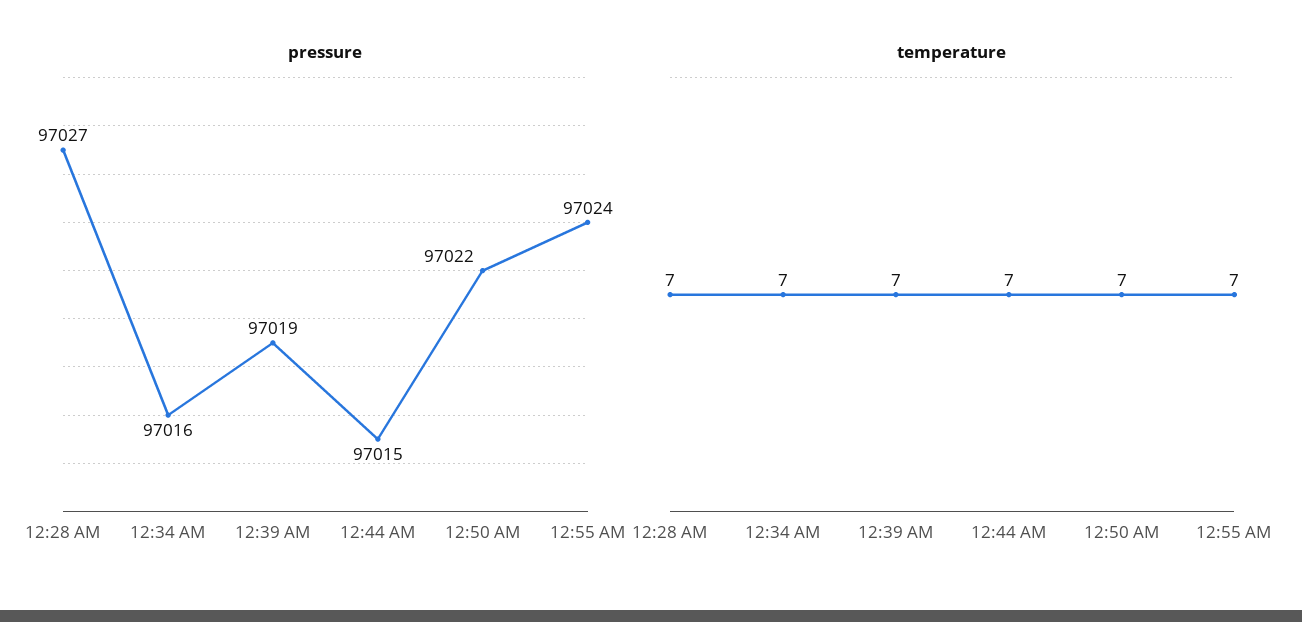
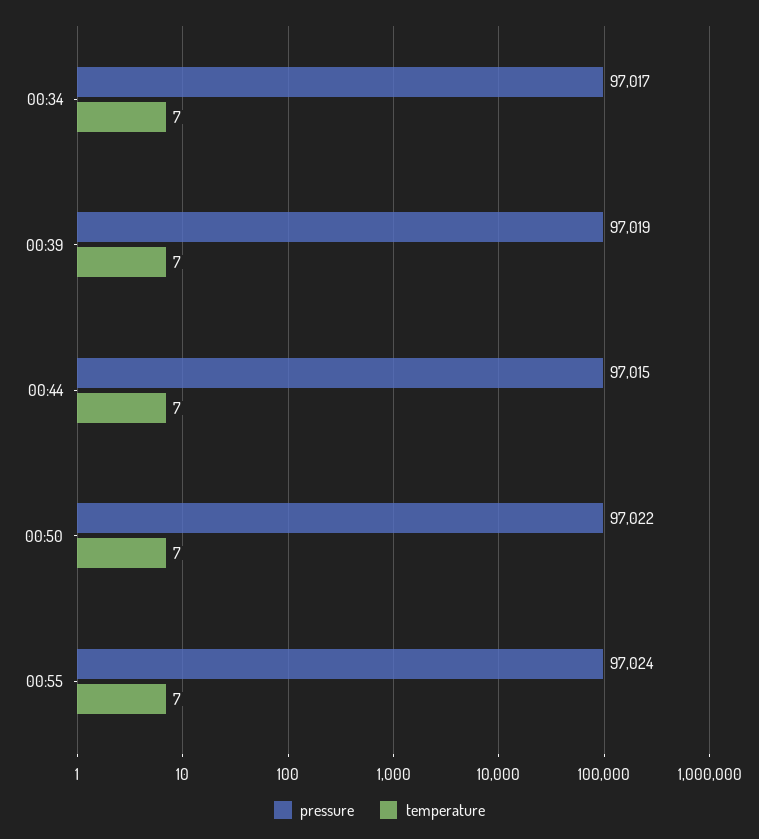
pressure, 12:28 AM: 97027 -> none
pressure, 12:34 AM: 97016 -> 97017
temperature, 12:28 AM: 7 -> none

